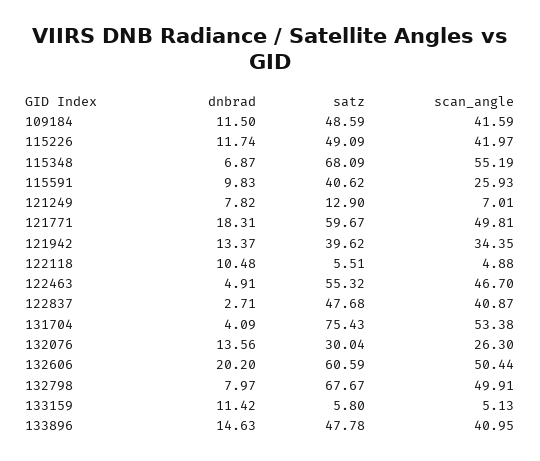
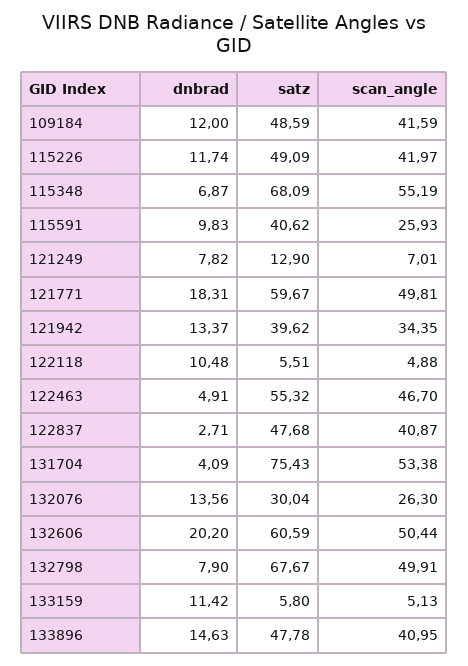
dnbrad, 109184: 11.5 -> 12
dnbrad, 132798: 7.97 -> 7.9

